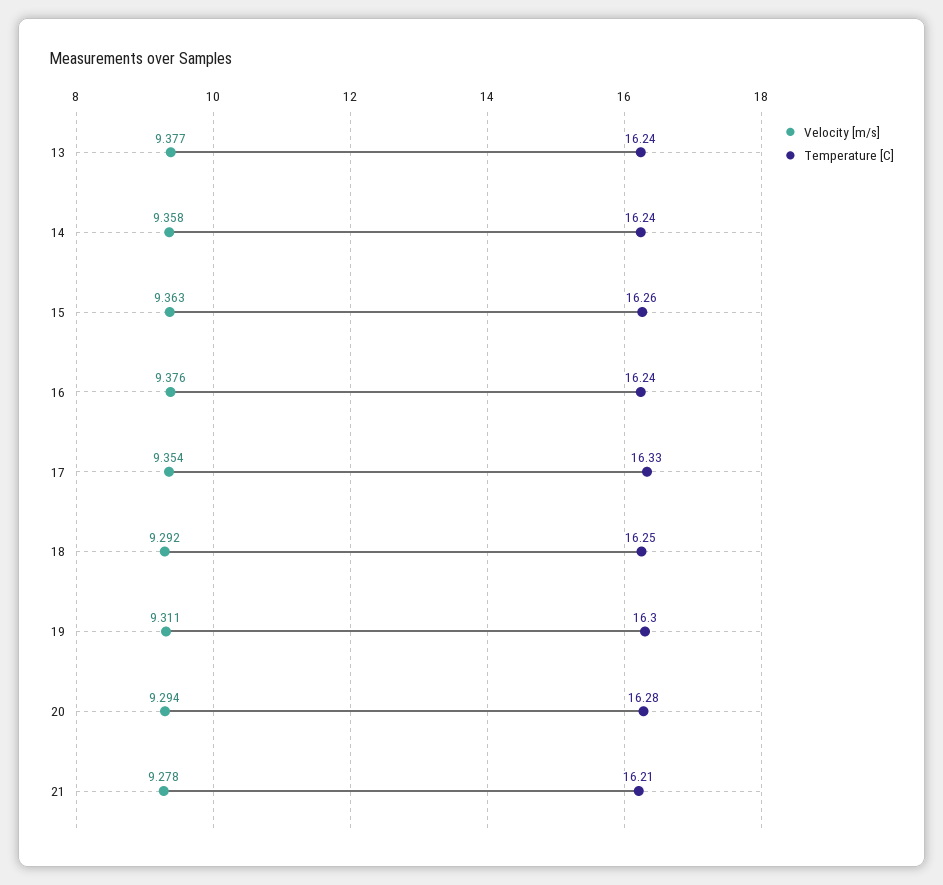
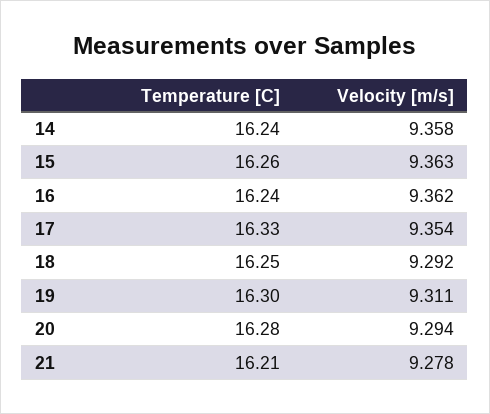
Velocity [m/s], 13: 9.377 -> none
Temperature [C], 13: 16.24 -> none
Velocity [m/s], 16: 9.376 -> 9.362

